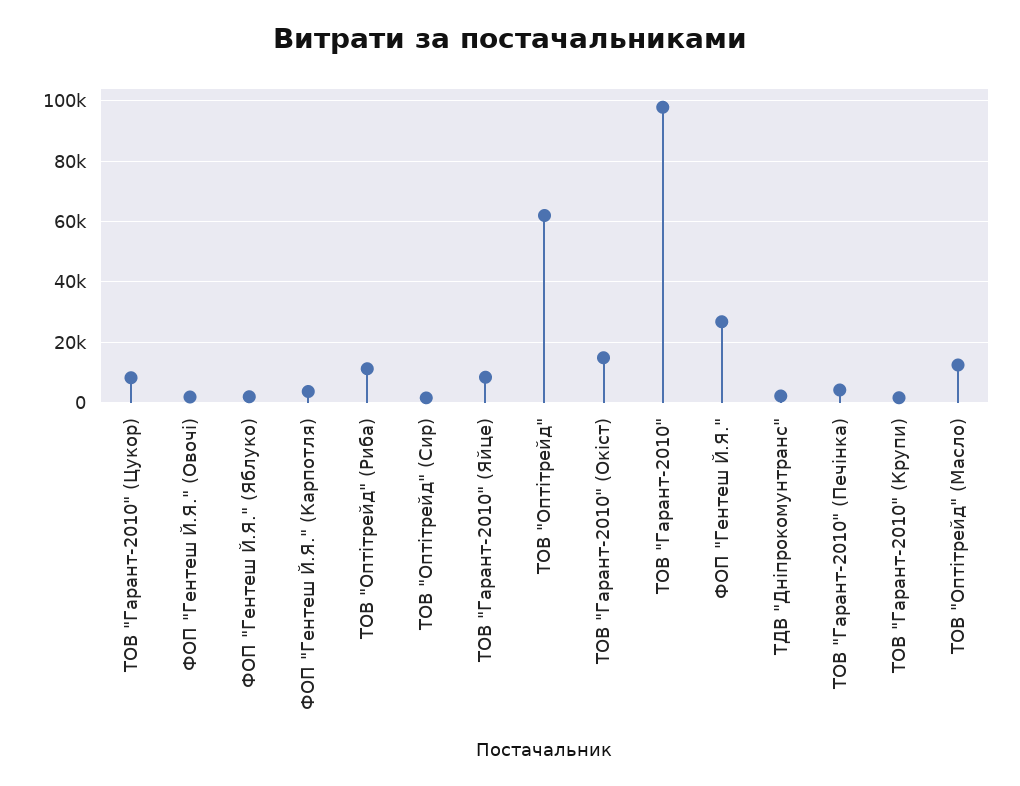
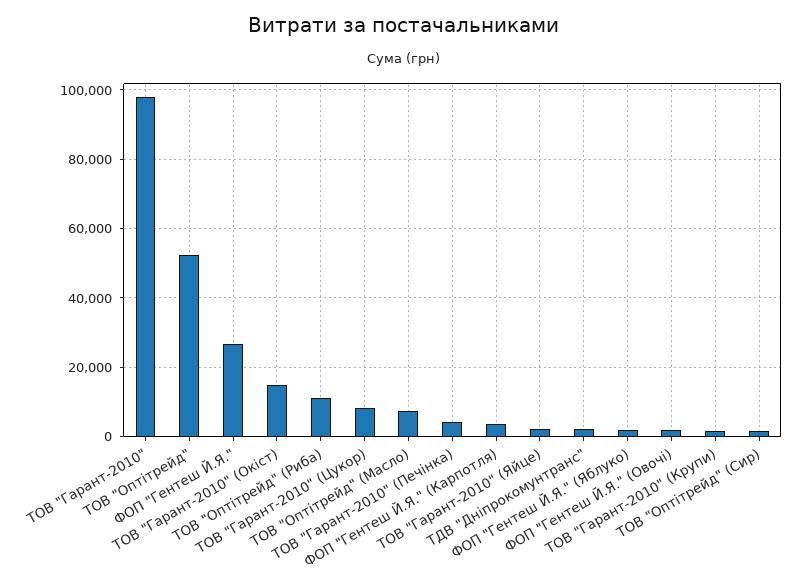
ТОВ "Гарант-2010" (Яйце): 8000 -> 2000
ТОВ "Оптітрейд": 62000 -> 52000
ТОВ "Оптітрейд" (Масло): 12000 -> 8000

